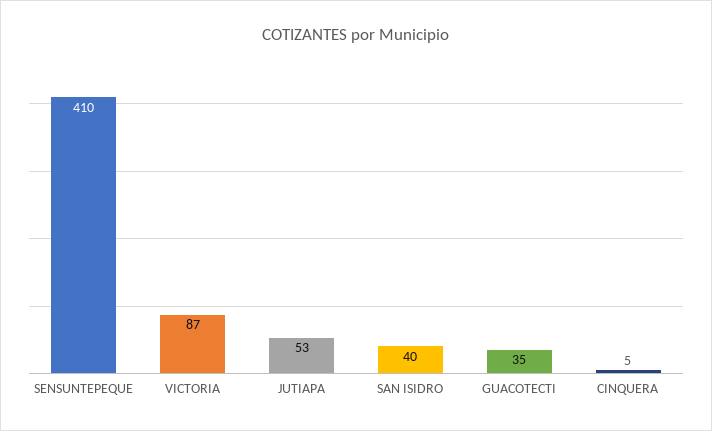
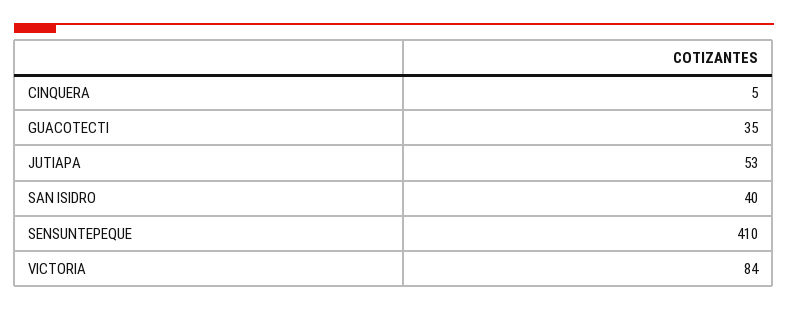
VICTORIA: 87 -> 84

